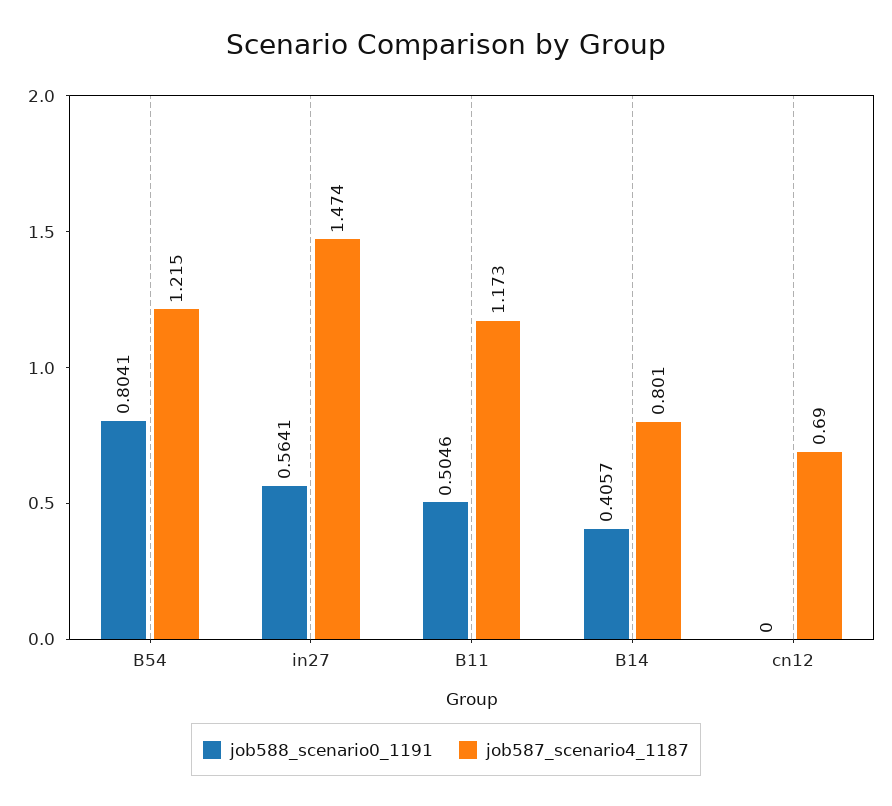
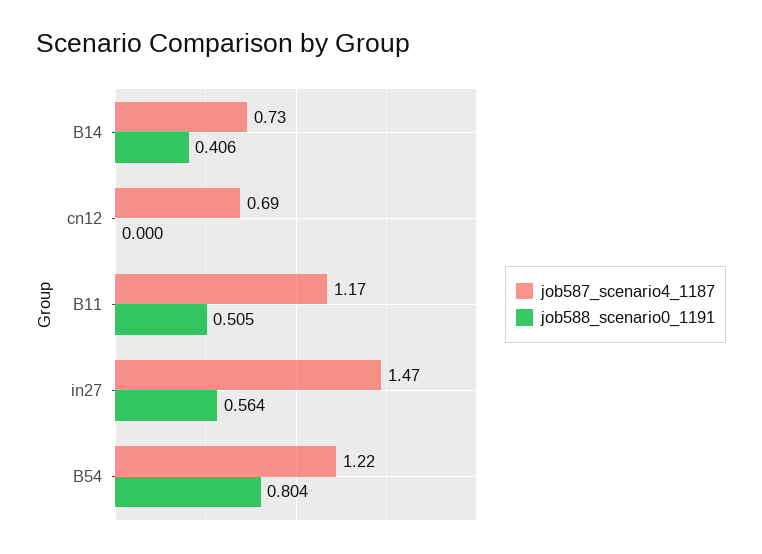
job587_scenario4_1187, B14: 0.801 -> 0.73

